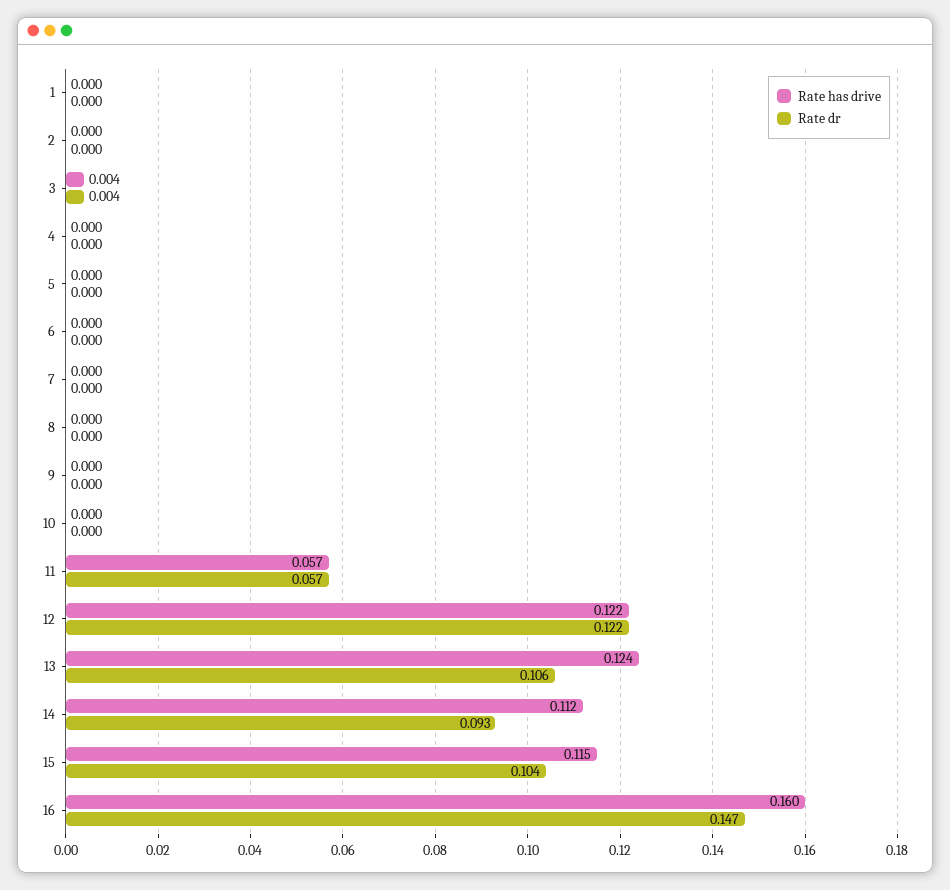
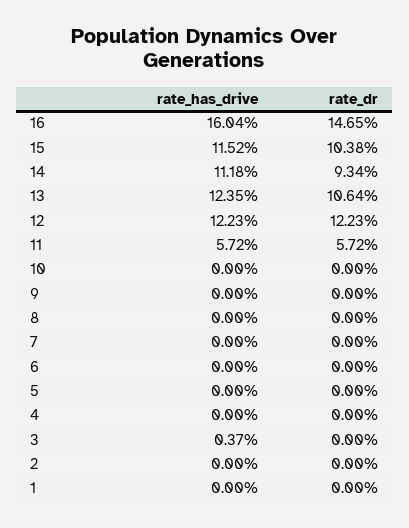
Rate dr, 3: 0.004 -> 0

